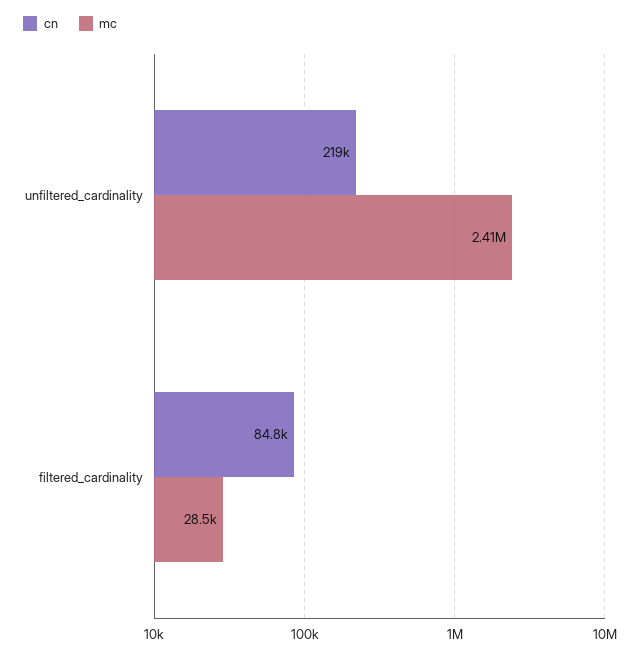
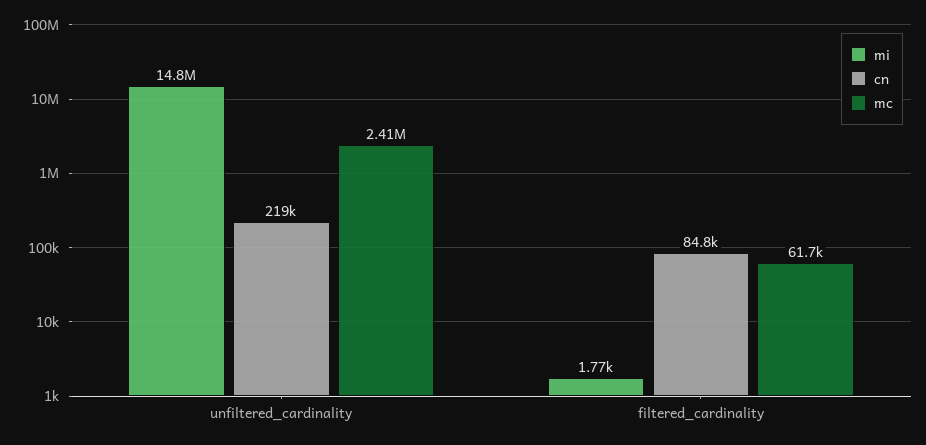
mc, filtered_cardinality: 28500 -> 61700
mi, unfiltered_cardinality: none -> 14800000
mi, filtered_cardinality: none -> 1770

